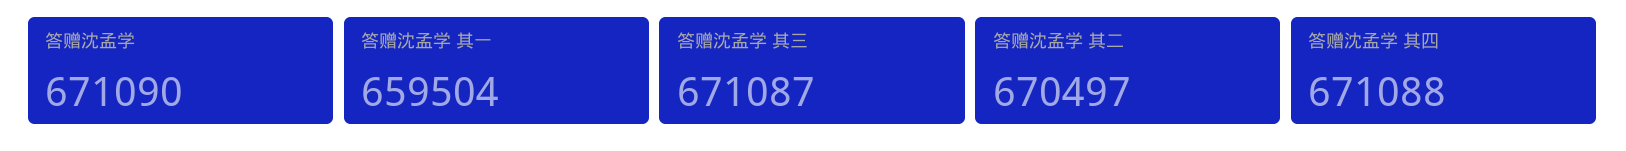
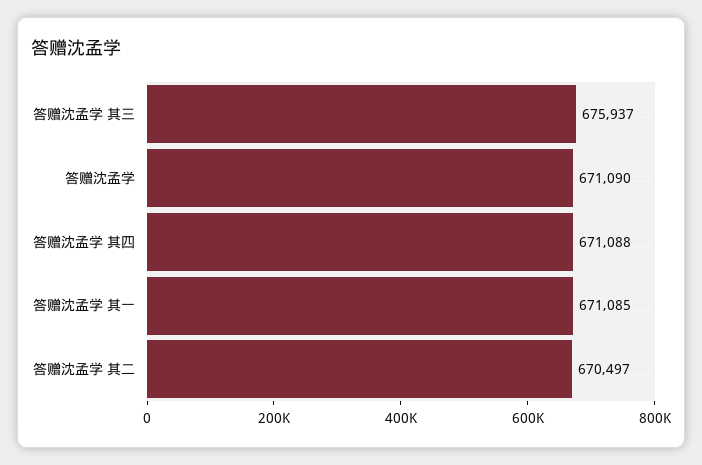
答赠沈孟学 其一: 659504 -> 671085
答赠沈孟学 其三: 671087 -> 675937

